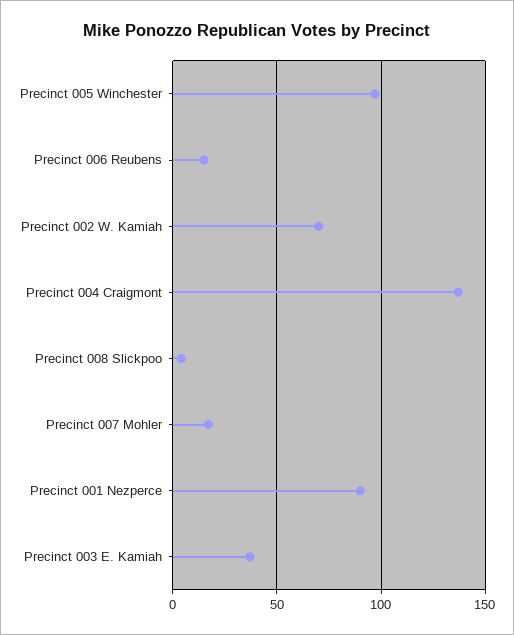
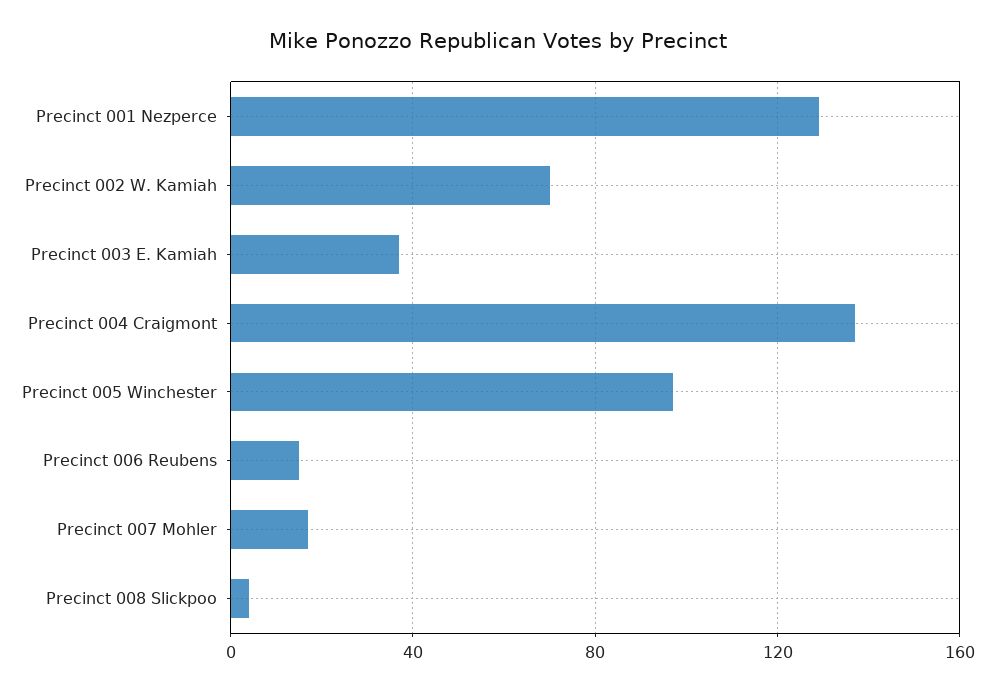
Precinct 001 Nezperce: 90 -> 130

